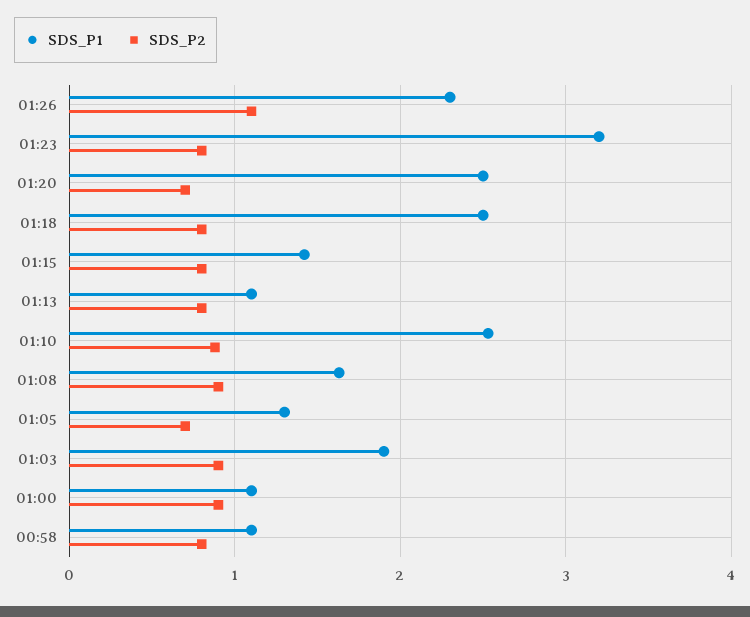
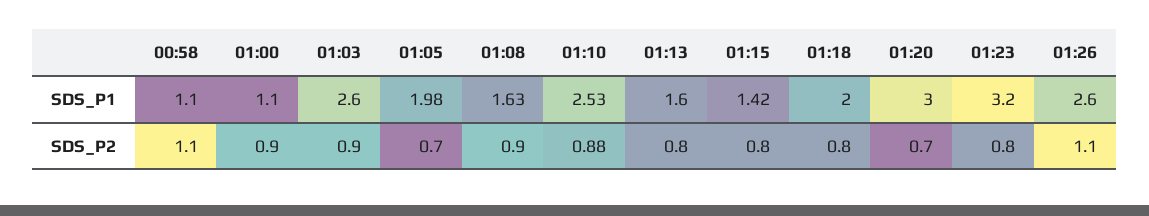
SDS_P1, 01:26: 2.3 -> 2.6
SDS_P1, 01:20: 2.5 -> 3
SDS_P1, 01:18: 2.5 -> 2
SDS_P1, 01:13: 1.1 -> 1.6
SDS_P1, 01:05: 1.3 -> 1.98
SDS_P1, 01:03: 1.9 -> 2.6
SDS_P2, 00:58: 0.8 -> 1.1

